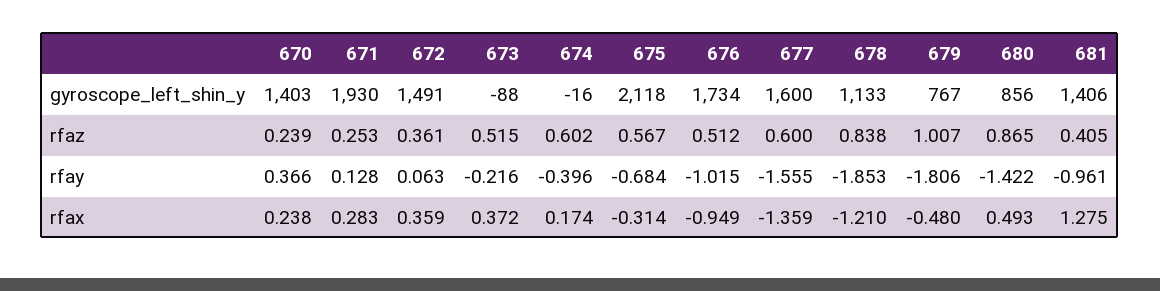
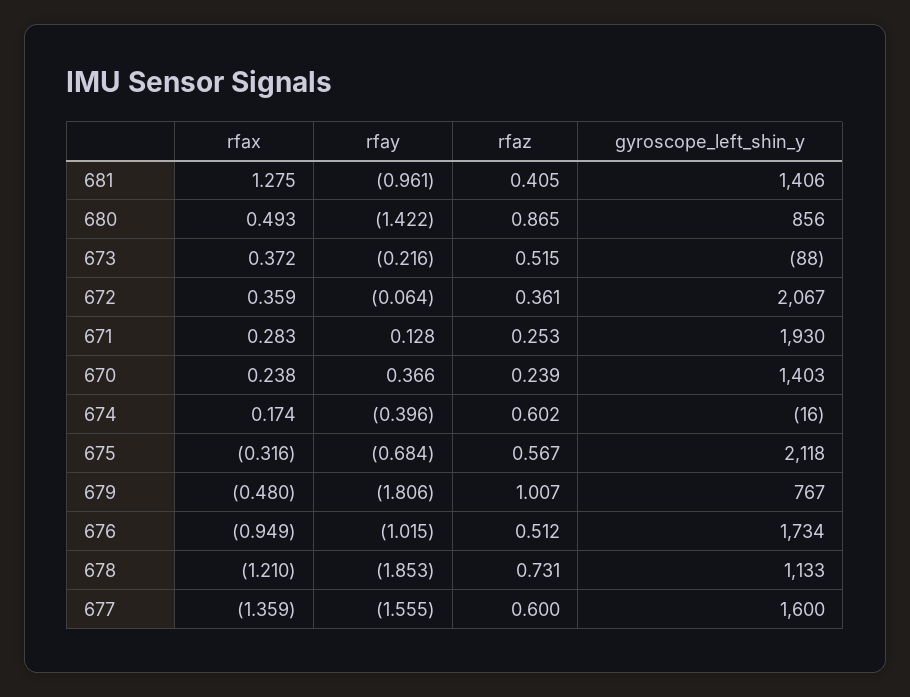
672, gyroscope_left_shin_y: 1491 -> 2067
678, rfaz: 0.838 -> 0.731
672, rfay: 0.063 -> -0.064
675, rfax: -0.314 -> -0.316

